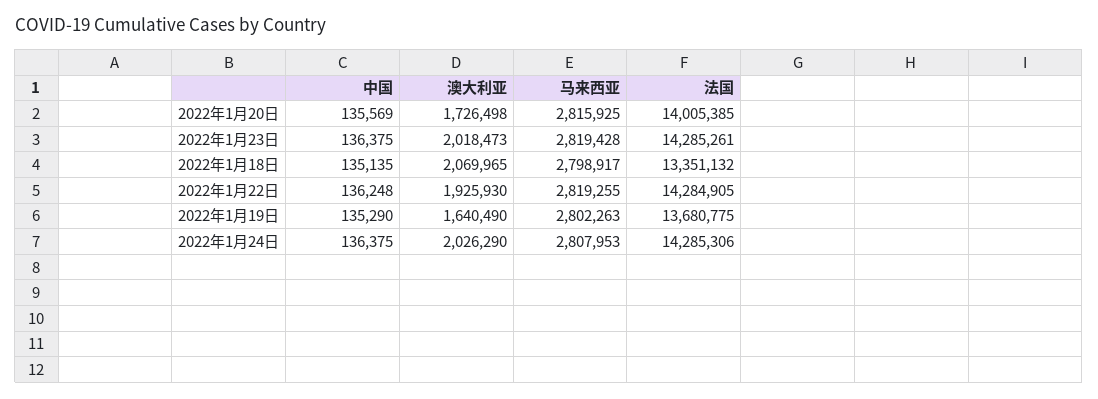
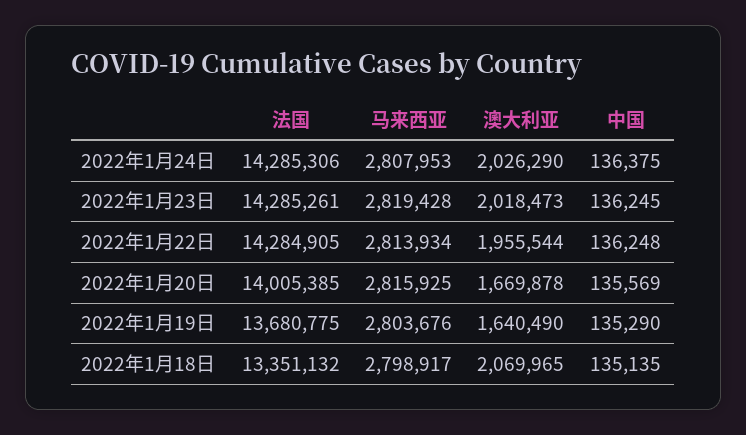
澳大利亚, 2022年1月20日: 1726498 -> 1669878
中国, 2022年1月23日: 136375 -> 136245
澳大利亚, 2022年1月22日: 1925930 -> 1955544
马来西亚, 2022年1月22日: 2819255 -> 2813934
马来西亚, 2022年1月19日: 2802263 -> 2803676

